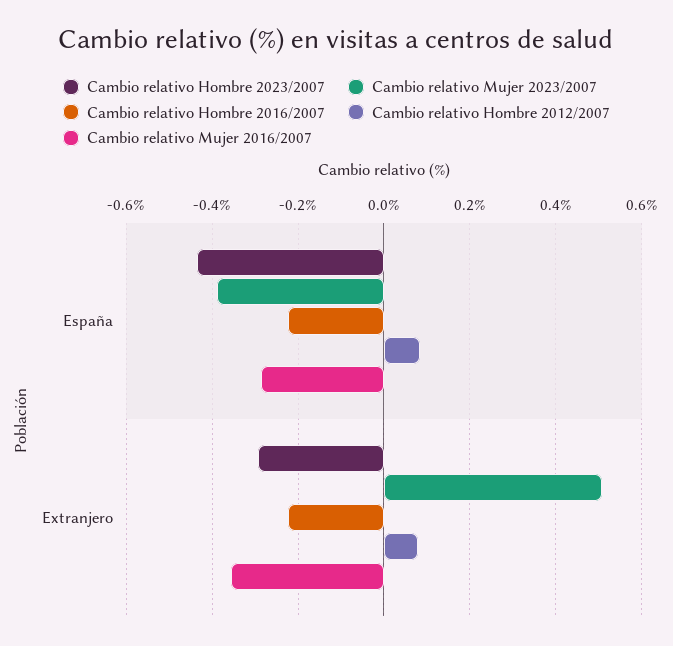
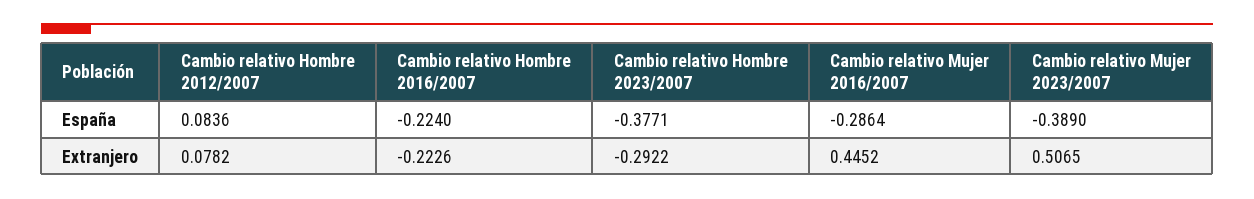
Cambio relativo Hombre 2023/2007, España: -0.44 -> -0.3771
Cambio relativo Mujer 2016/2007, Extranjero: -0.36 -> 0.4452

